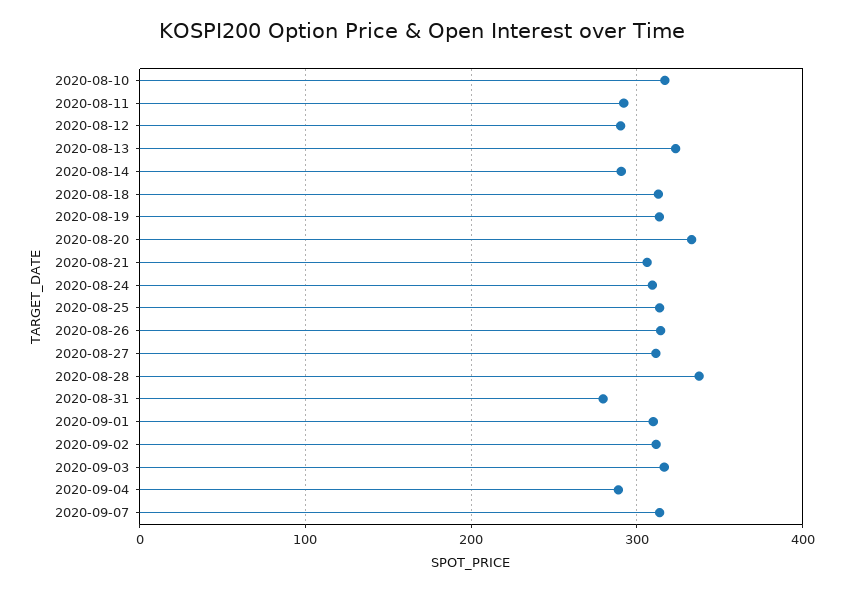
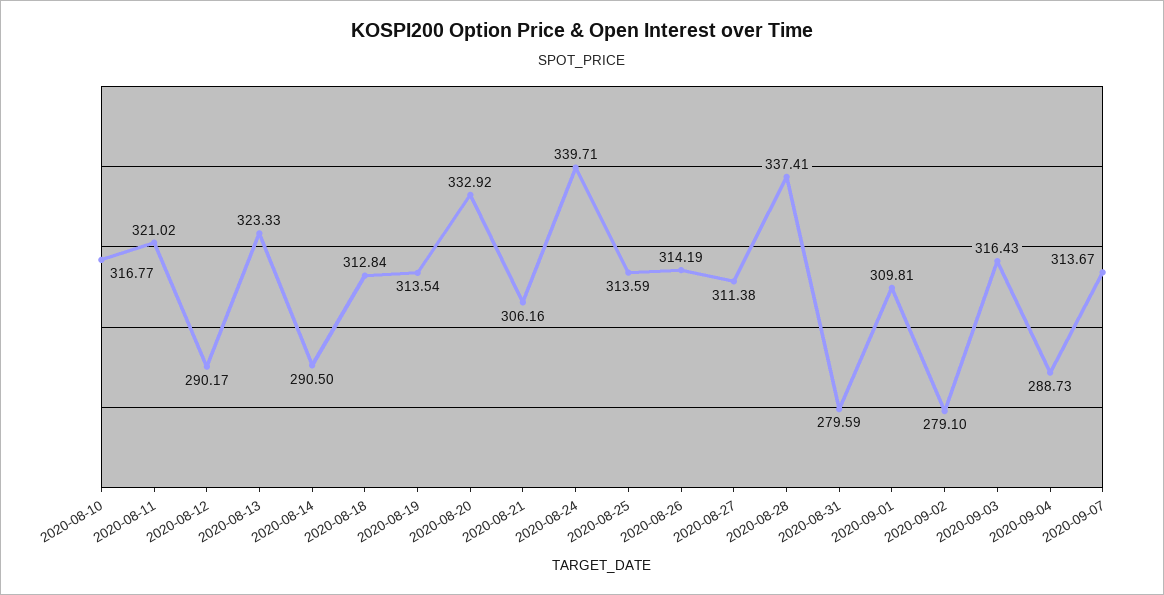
2020-08-11: 290 -> 321.02
2020-08-24: 310 -> 339.71
2020-09-02: 310 -> 279.1

